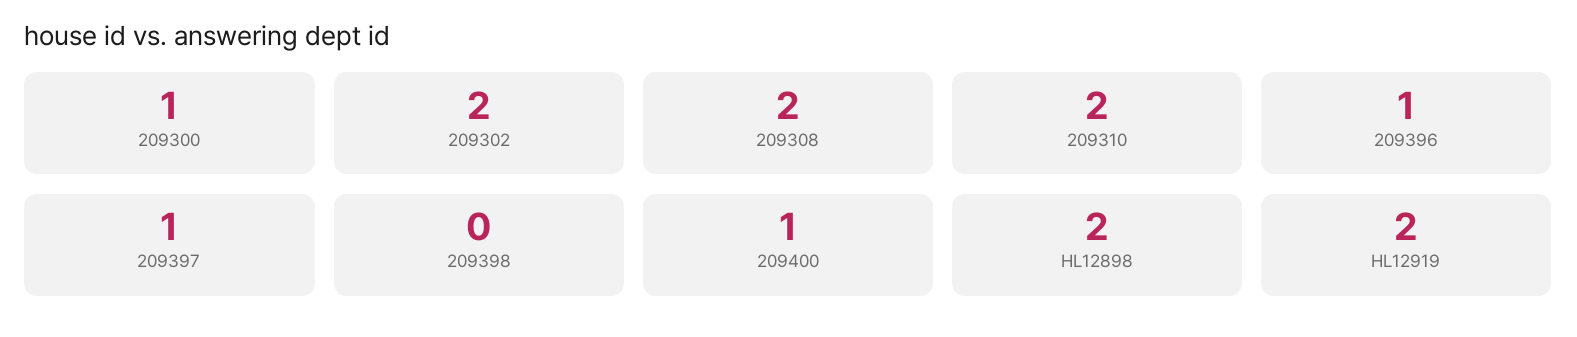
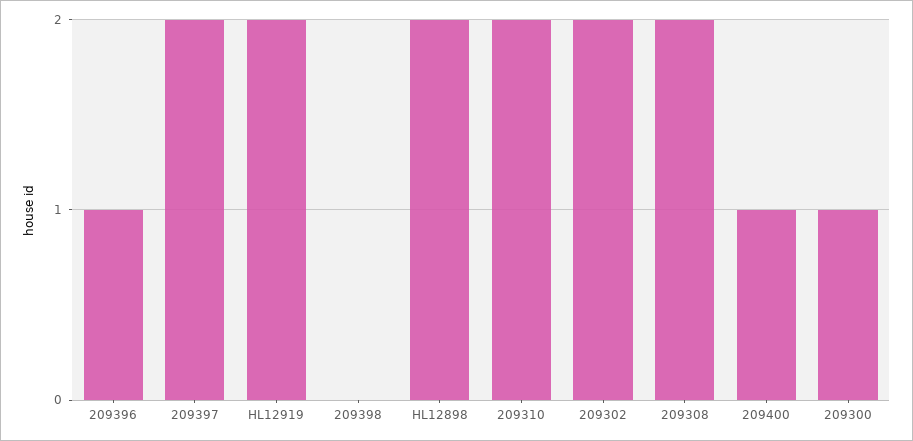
209397: 1 -> 2

